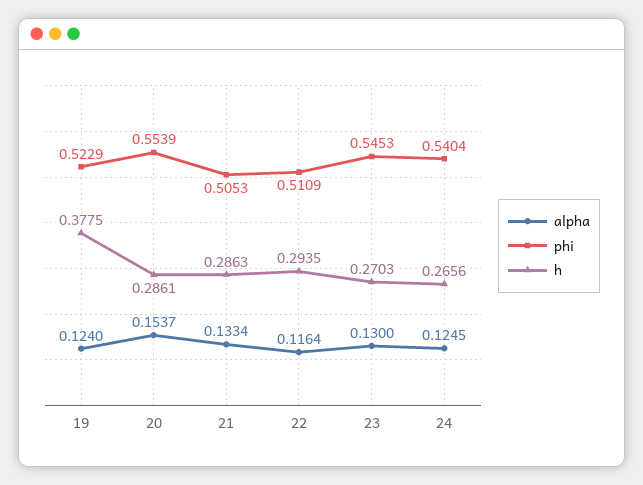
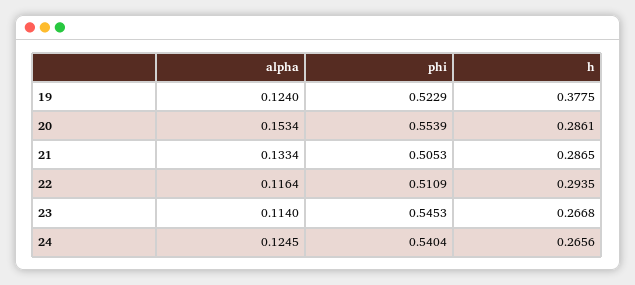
alpha, 20: 0.1537 -> 0.1534
h, 21: 0.2863 -> 0.2865
alpha, 23: 0.13 -> 0.114
h, 23: 0.2703 -> 0.2668

